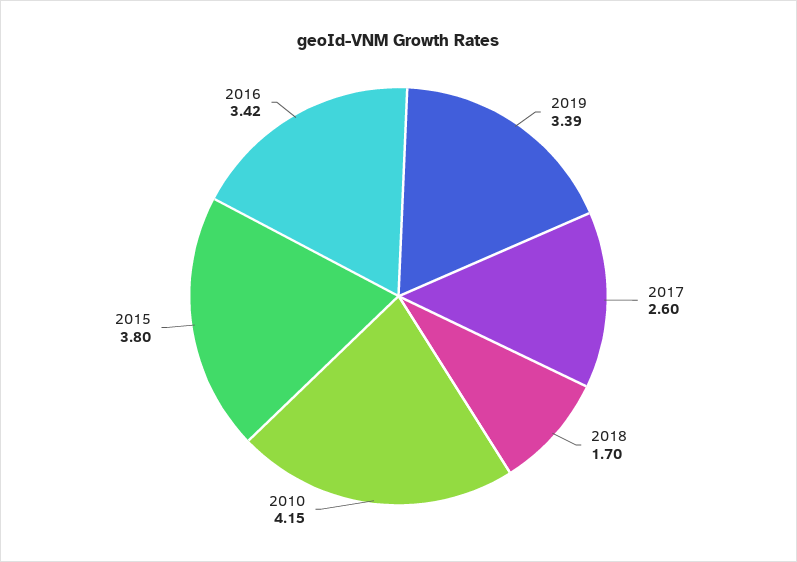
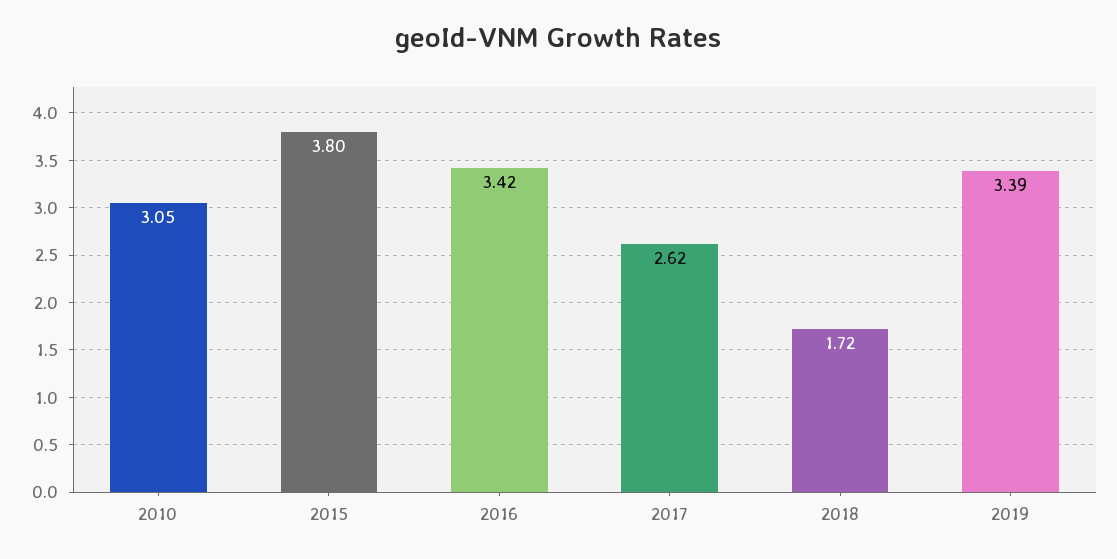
2017: 2.6 -> 2.62
2018: 1.7 -> 1.72
2010: 4.15 -> 3.05

